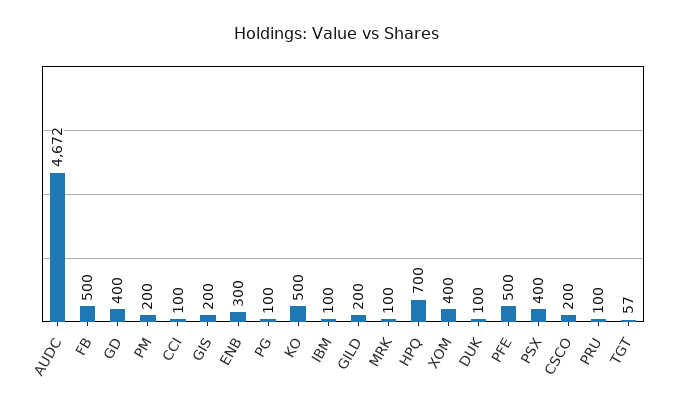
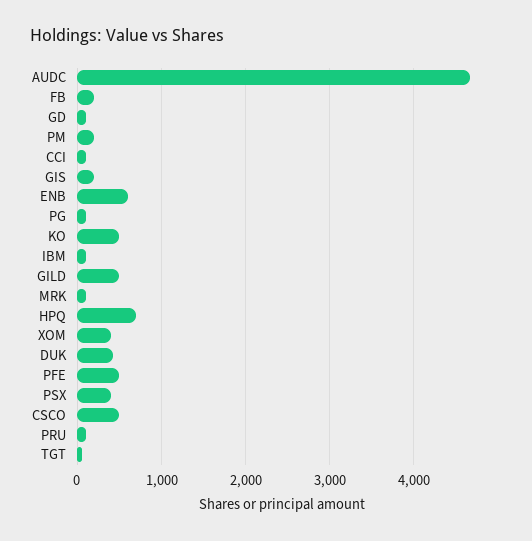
FB: 500 -> 200
GD: 400 -> 100
ENB: 300 -> 600
GILD: 200 -> 500
DUK: 100 -> 400
CSCO: 200 -> 500

